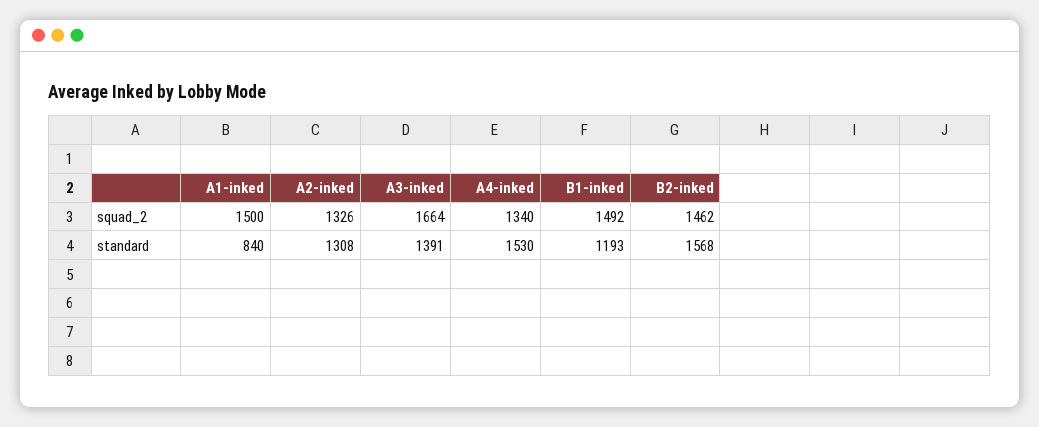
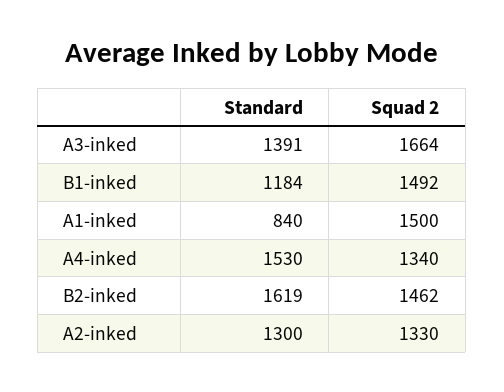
A2-inked, squad_2: 1326 -> 1330
A2-inked, standard: 1308 -> 1300
B1-inked, standard: 1193 -> 1184
B2-inked, standard: 1568 -> 1619

